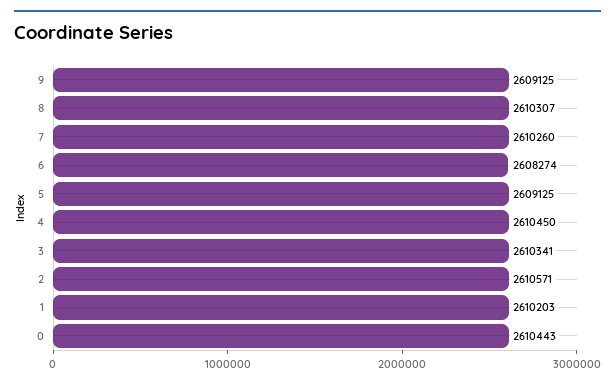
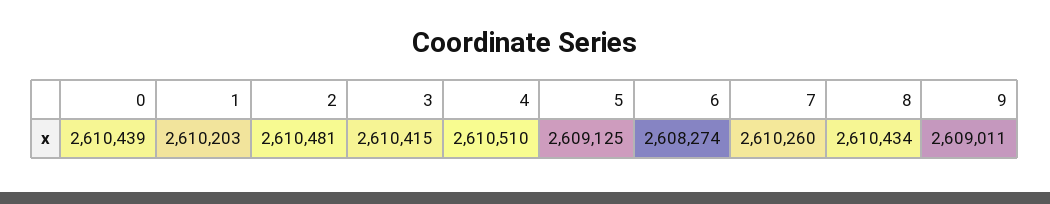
9: 2609125 -> 2609011
8: 2610307 -> 2610434
4: 2610450 -> 2610510
3: 2610341 -> 2610415
2: 2610571 -> 2610481
0: 2610443 -> 2610439

